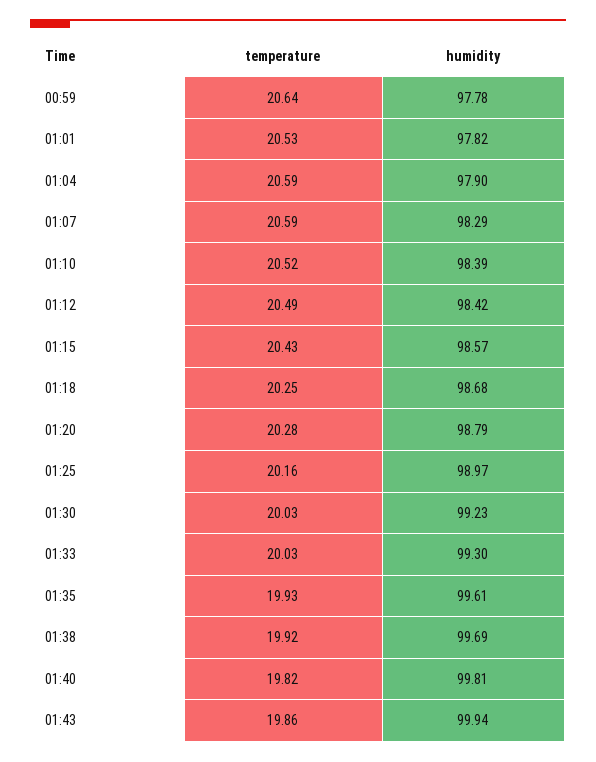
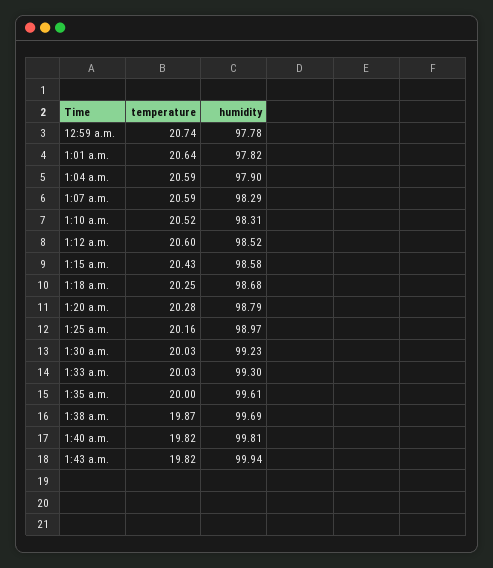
temperature, 00:59: 20.64 -> 20.74
temperature, 01:01: 20.53 -> 20.64
humidity, 01:10: 98.39 -> 98.31
temperature, 01:12: 20.49 -> 20.6
humidity, 01:12: 98.42 -> 98.52
humidity, 01:15: 98.57 -> 98.58
temperature, 01:35: 19.93 -> 20
temperature, 01:38: 19.92 -> 19.87
temperature, 01:43: 19.86 -> 19.82

